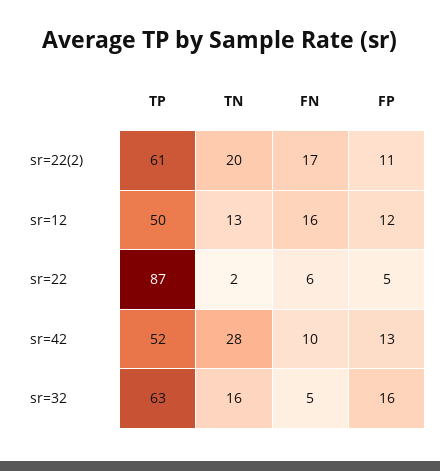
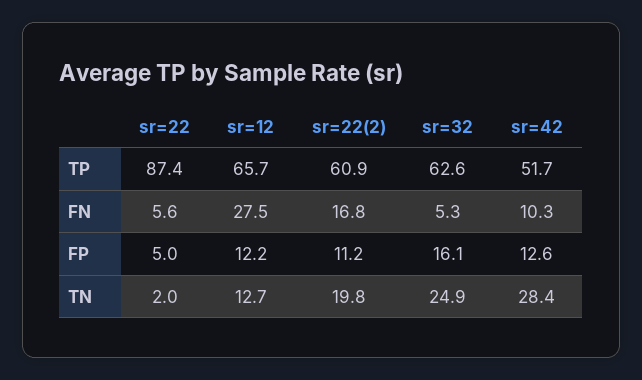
TP, sr=12: 50 -> 65.7
FN, sr=12: 16 -> 27.5
TN, sr=32: 16 -> 24.9

